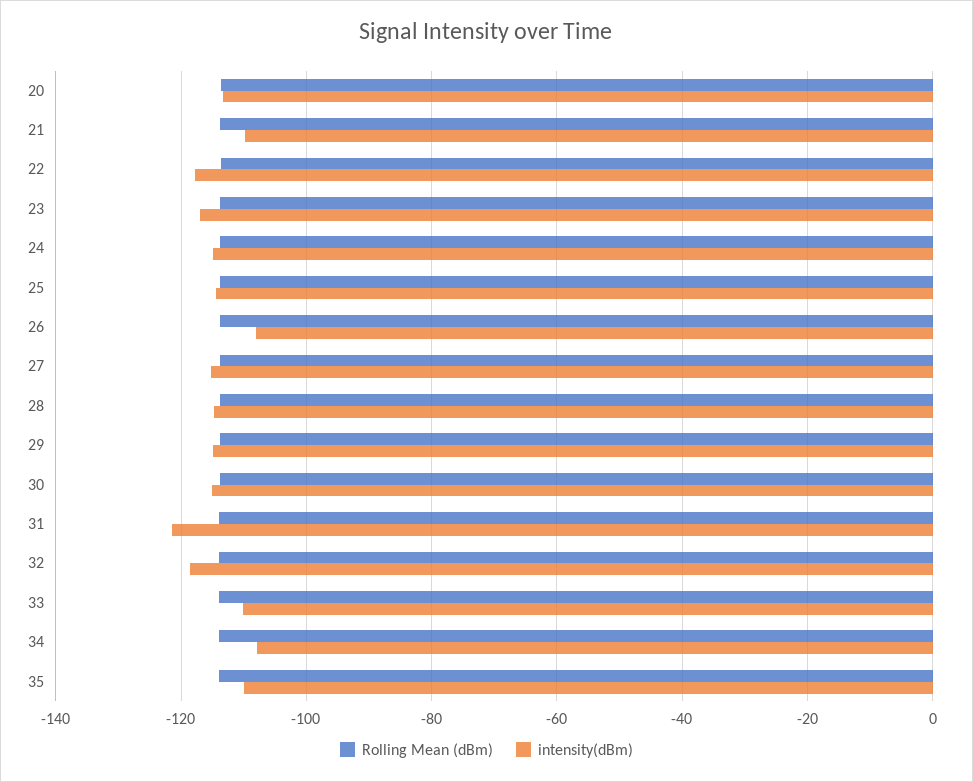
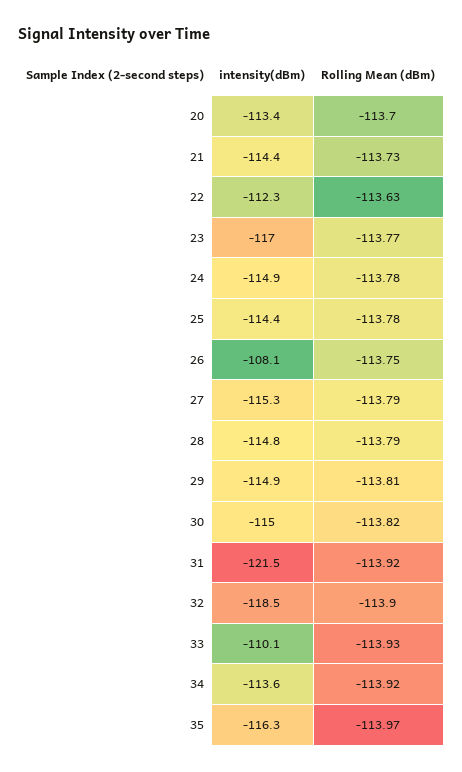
intensity(dBm), 21: -110 -> -114.4
intensity(dBm), 22: -118 -> -112.3
intensity(dBm), 34: -108 -> -113.6
intensity(dBm), 35: -110 -> -116.3

